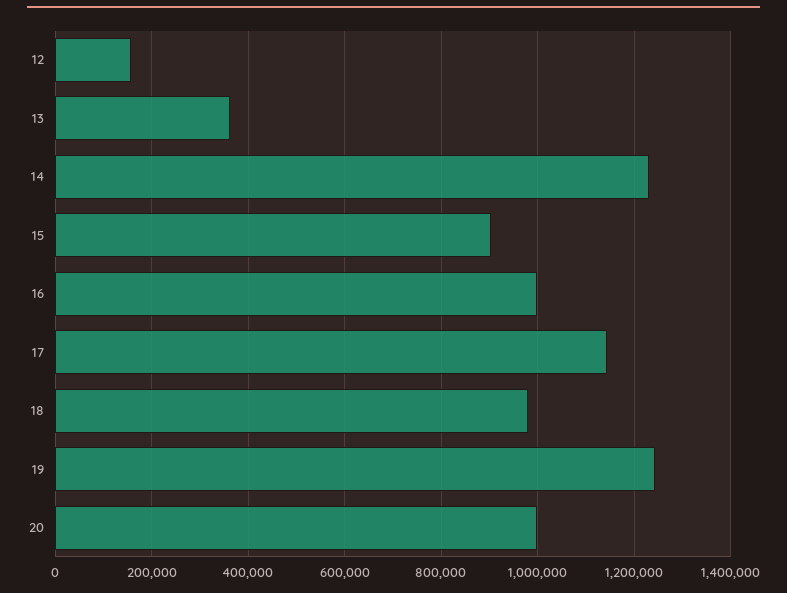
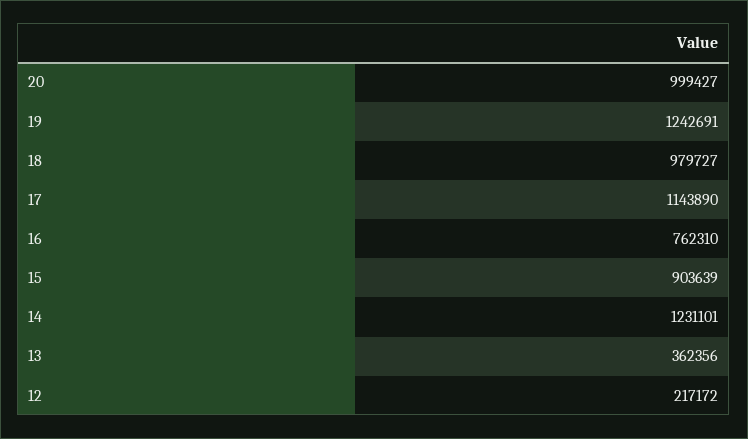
12: 160000 -> 217172
16: 1000000 -> 762310

